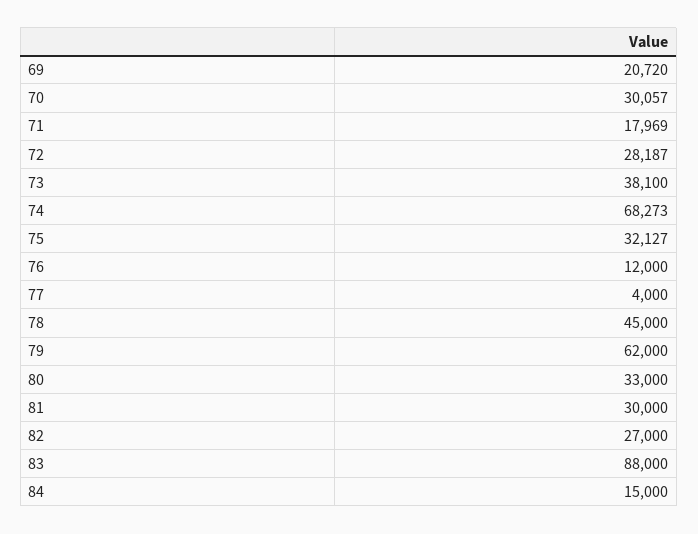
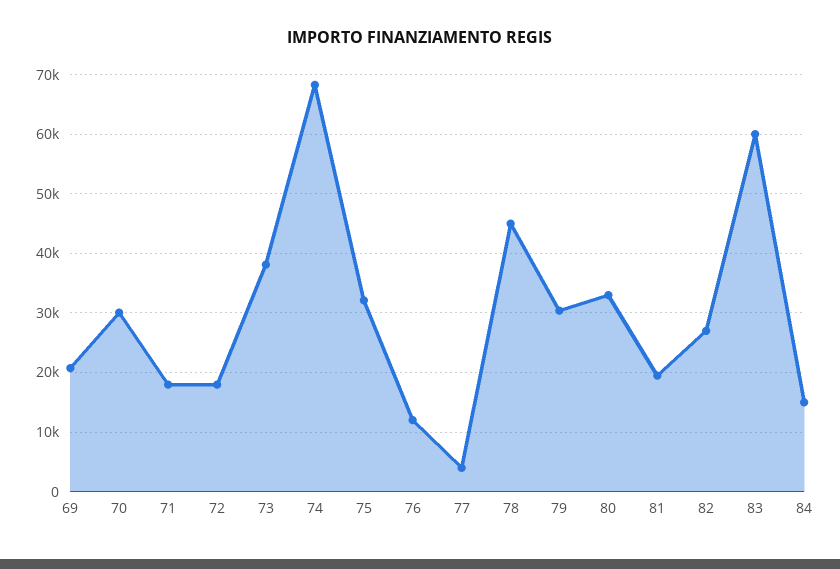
72: 28187 -> 18000
79: 62000 -> 30000
81: 30000 -> 20000
83: 88000 -> 60000

